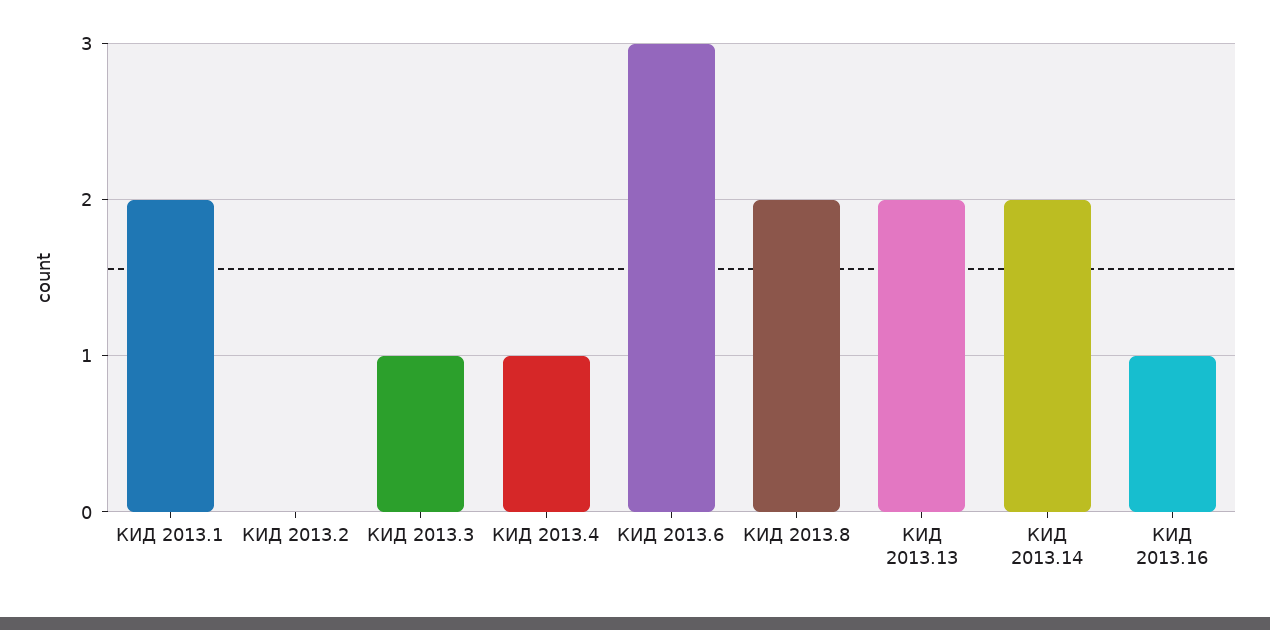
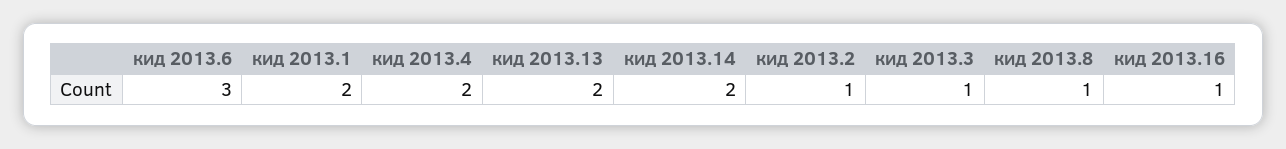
КИД 2013.2: 0 -> 1
КИД 2013.4: 1 -> 2
КИД 2013.8: 2 -> 1

